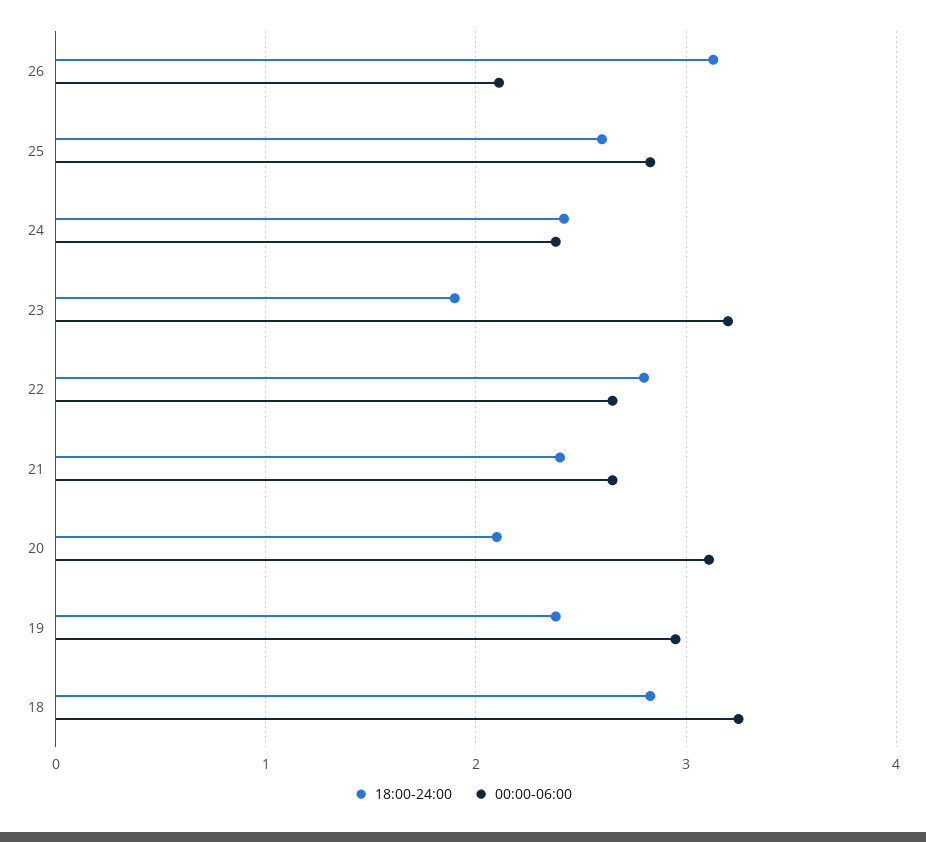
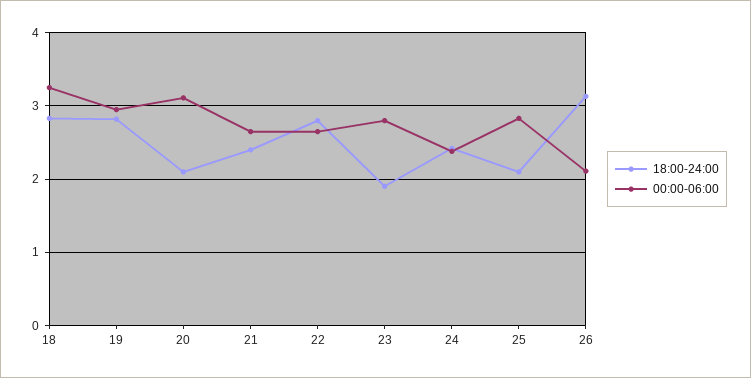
18:00-24:00, 25: 2.6 -> 2.1
00:00-06:00, 23: 3.2 -> 2.8
18:00-24:00, 19: 2.4 -> 2.8

